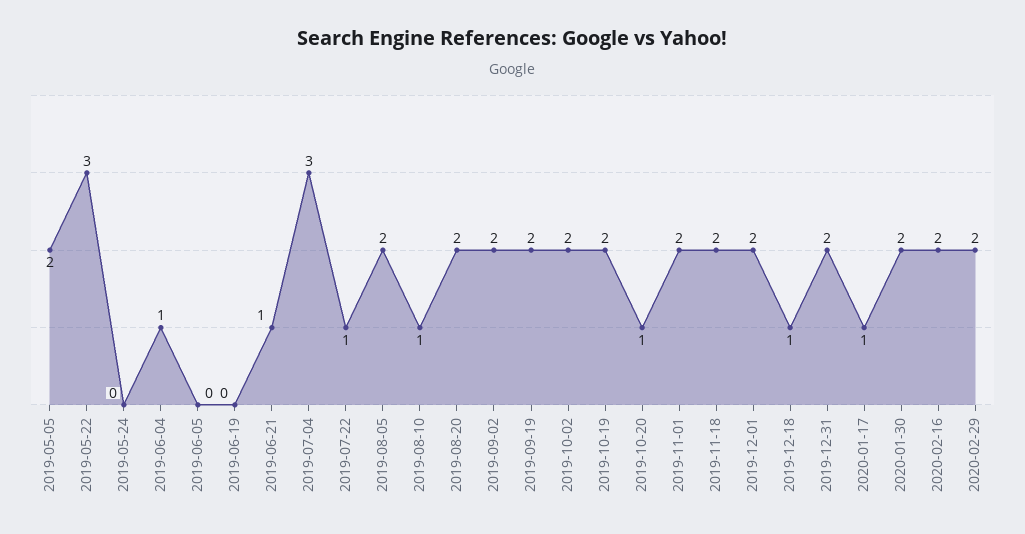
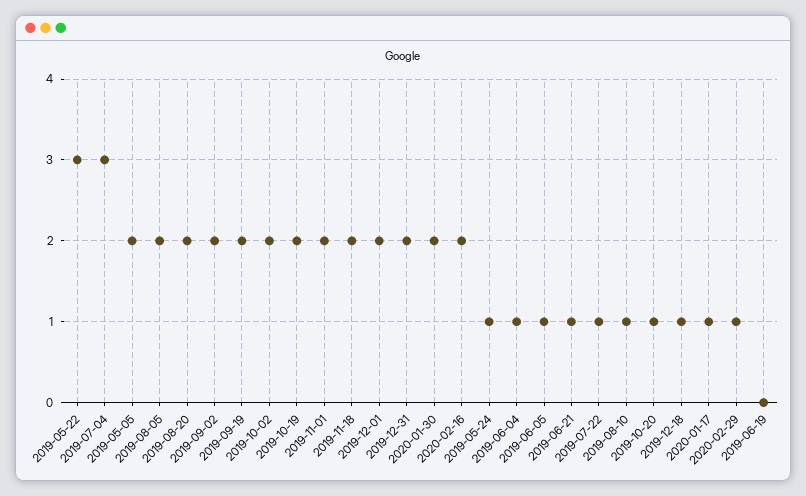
2019-05-24: 0 -> 1
2019-06-05: 0 -> 1
2020-02-29: 2 -> 1

